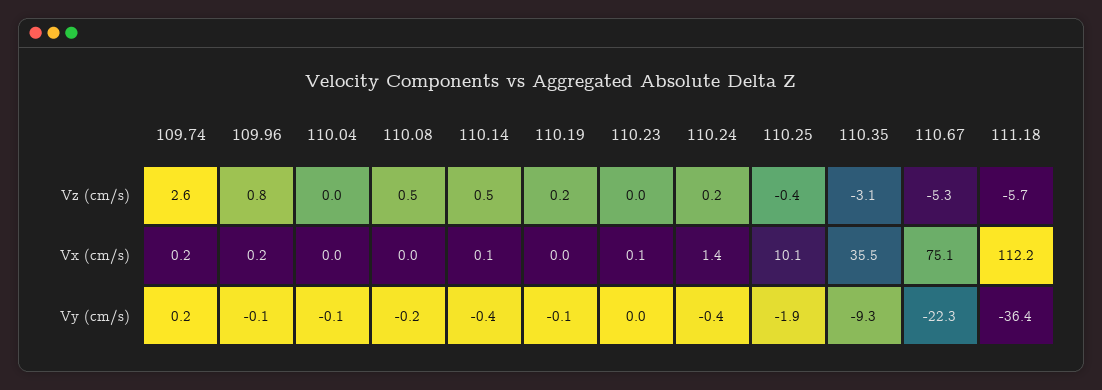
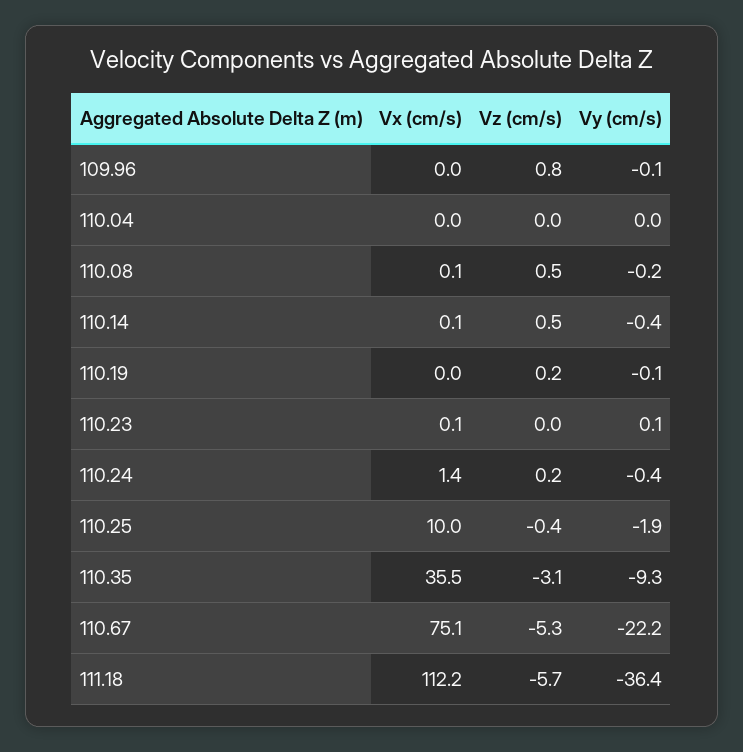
109.74, Vz (cm/s): 2.6 -> none
109.74, Vx (cm/s): 0.2 -> none
109.96, Vx (cm/s): 0.2 -> 0
110.08, Vx (cm/s): 0 -> 0.1
110.25, Vx (cm/s): 10.1 -> 10
109.74, Vy (cm/s): 0.2 -> none
110.04, Vy (cm/s): -0.1 -> 0
110.23, Vy (cm/s): 0 -> 0.1
110.67, Vy (cm/s): -22.3 -> -22.2

